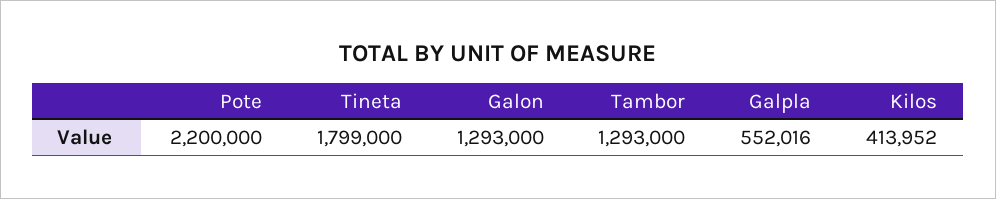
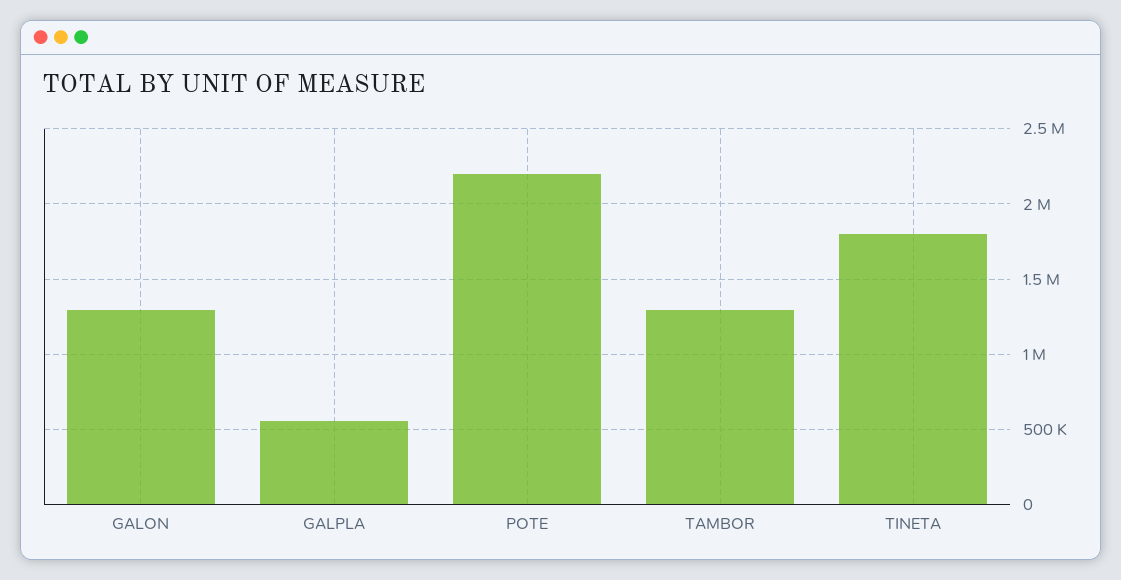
Kilos: 413952 -> none

